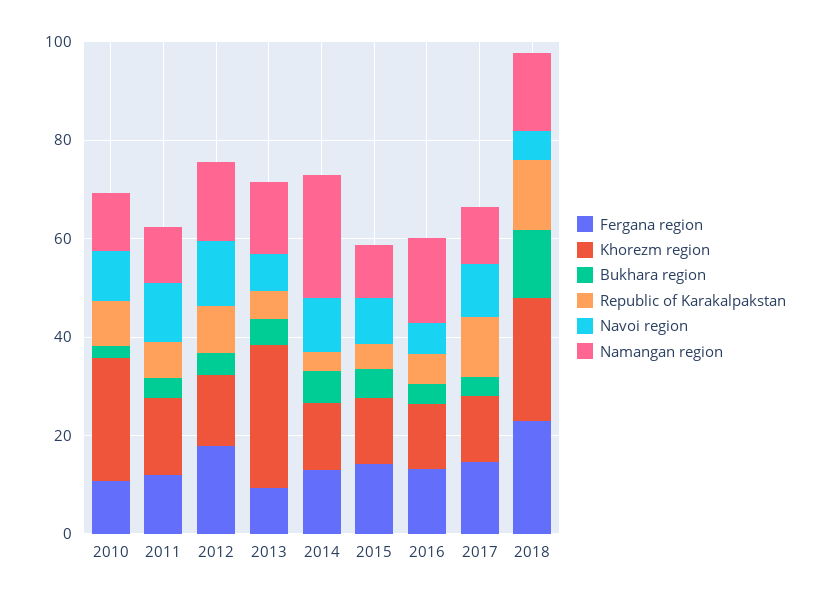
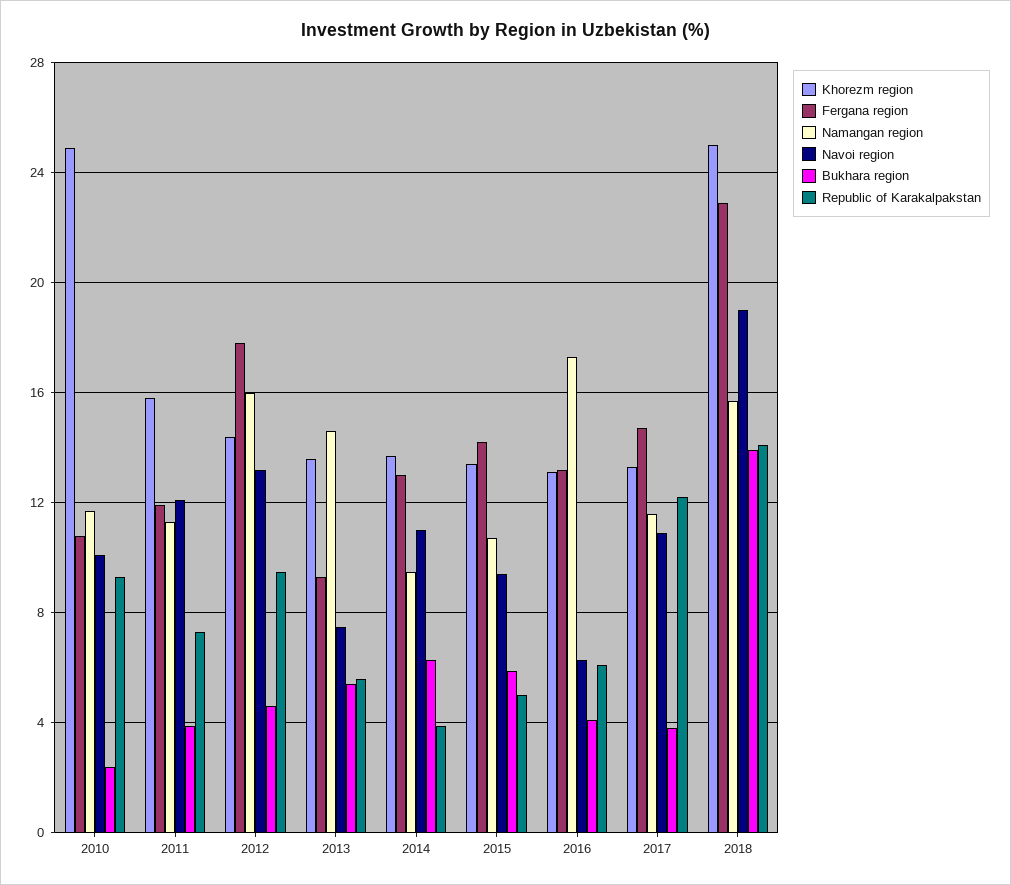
Khorezm region, 2013: 30 -> 13.5
Namangan region, 2014: 25 -> 9.5
Navoi region, 2018: 5 -> 19

